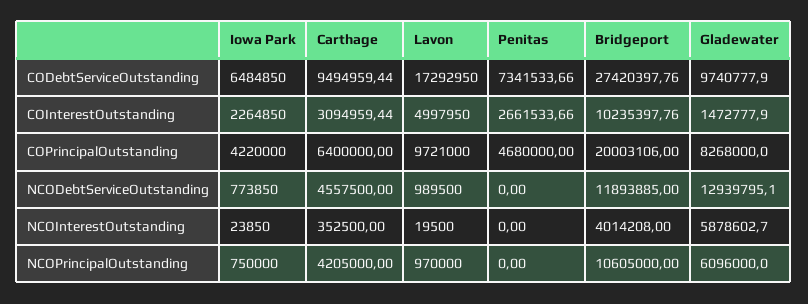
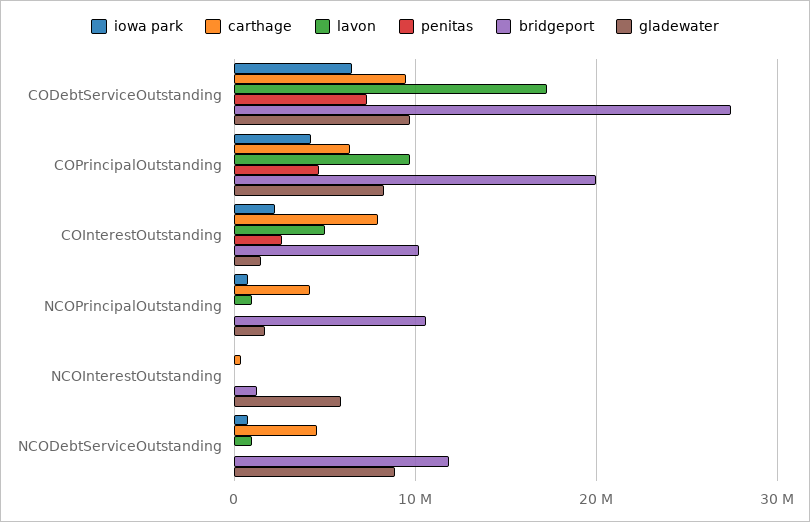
Carthage, COInterestOutstanding: 3094959.44 -> 8000000
Gladewater, NCODebtServiceOutstanding: 12939795.1 -> 9000000
Bridgeport, NCOInterestOutstanding: 4014208 -> 1000000
Gladewater, NCOPrincipalOutstanding: 6096000 -> 2000000

